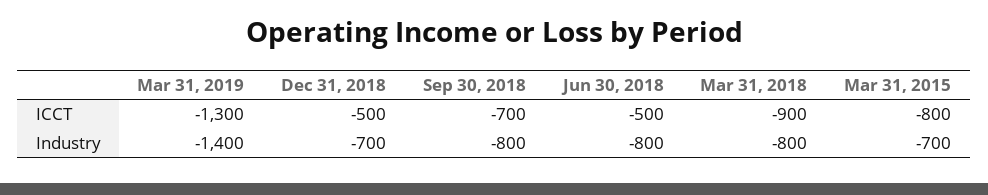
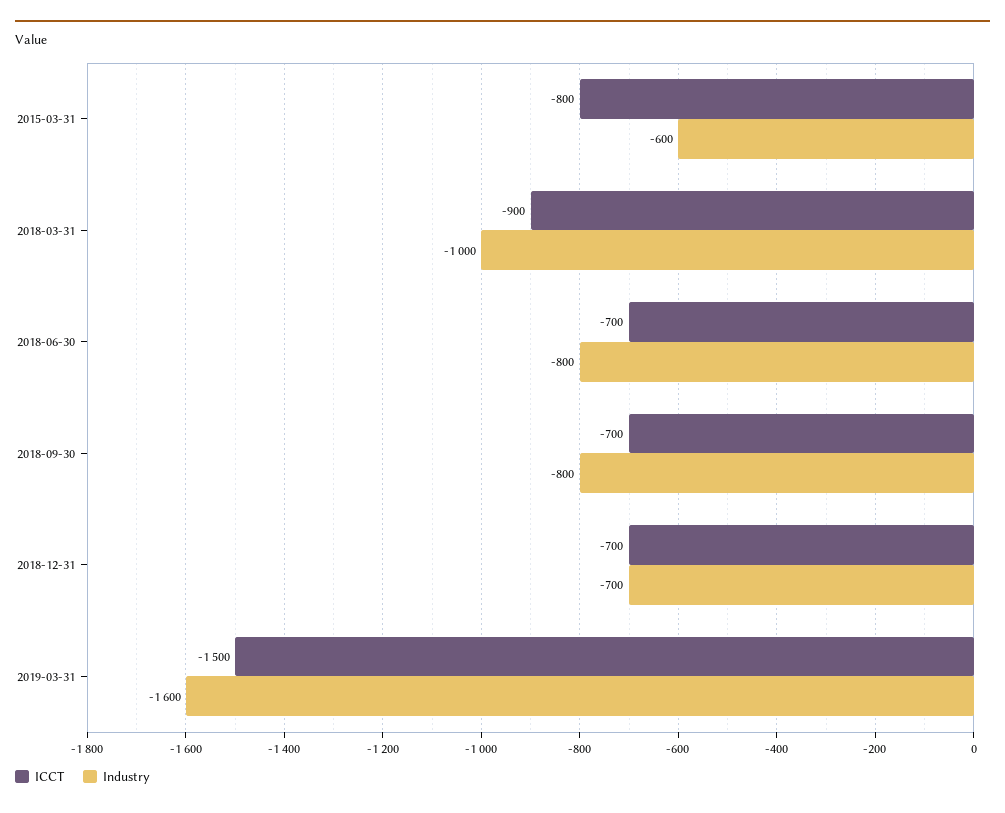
ICCT, Mar 31, 2019: -1300 -> -1500
ICCT, Dec 31, 2018: -500 -> -700
ICCT, Jun 30, 2018: -500 -> -700
Industry, Mar 31, 2019: -1400 -> -1600
Industry, Mar 31, 2018: -800 -> -1000
Industry, Mar 31, 2015: -700 -> -600

